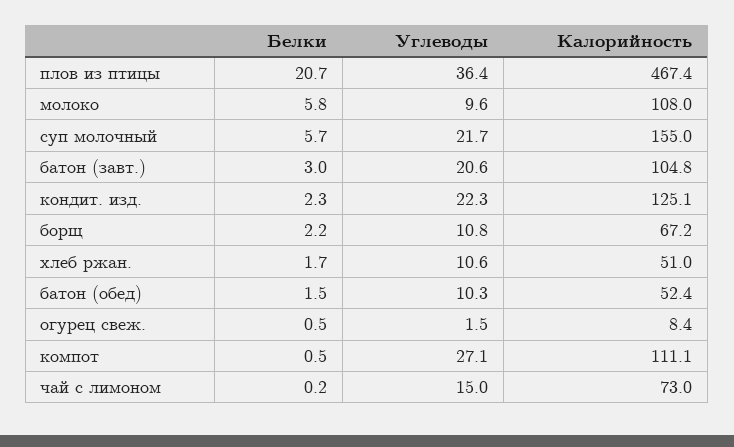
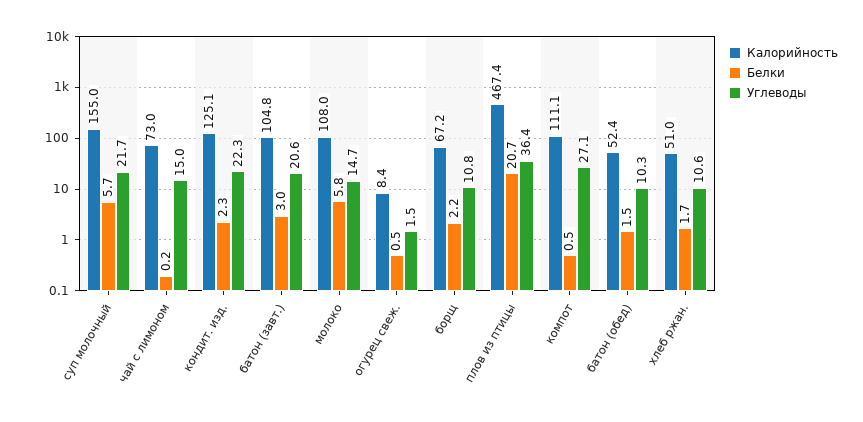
Углеводы, молоко: 9.6 -> 14.7

